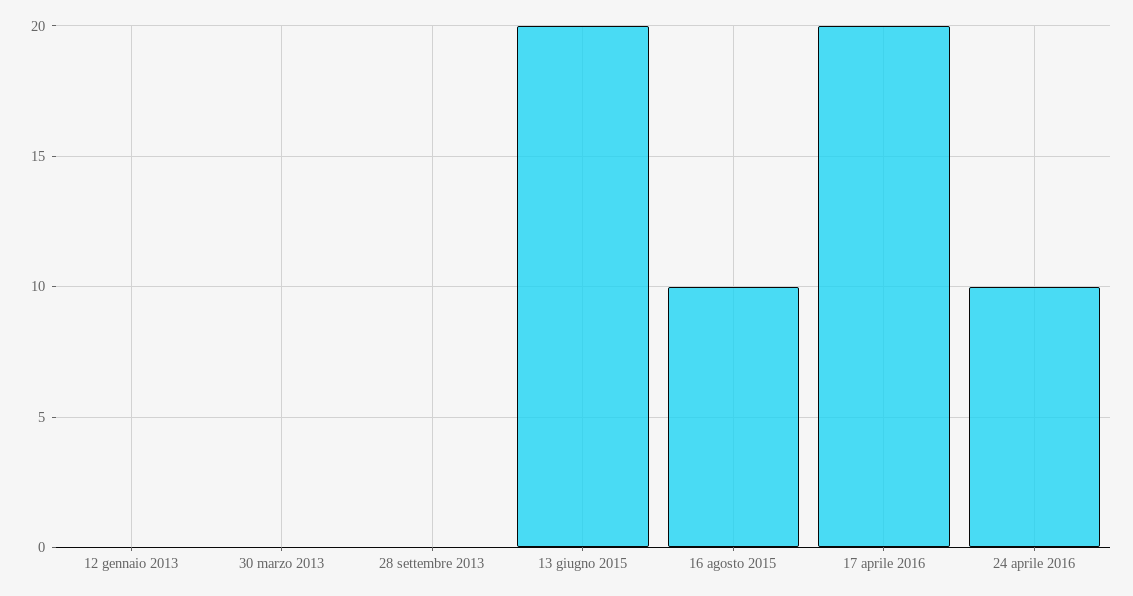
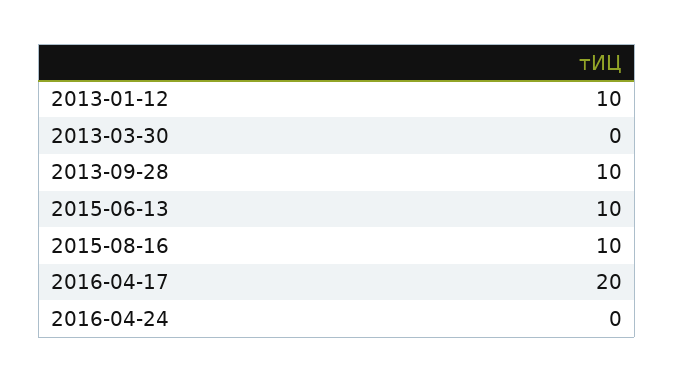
12 gennaio 2013: 0 -> 10
28 settembre 2013: 0 -> 10
13 giugno 2015: 20 -> 10
24 aprile 2016: 10 -> 0

